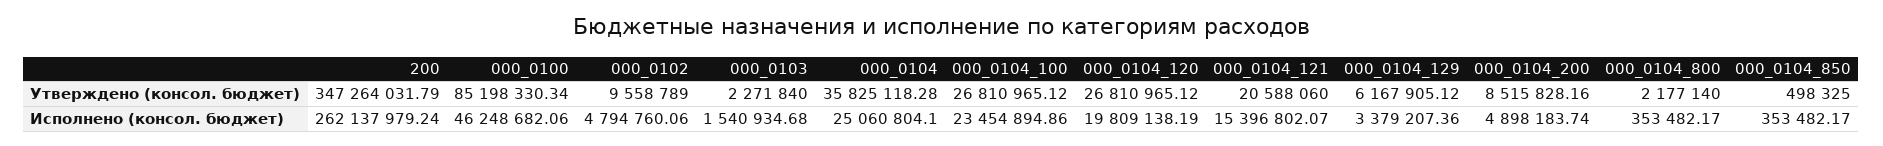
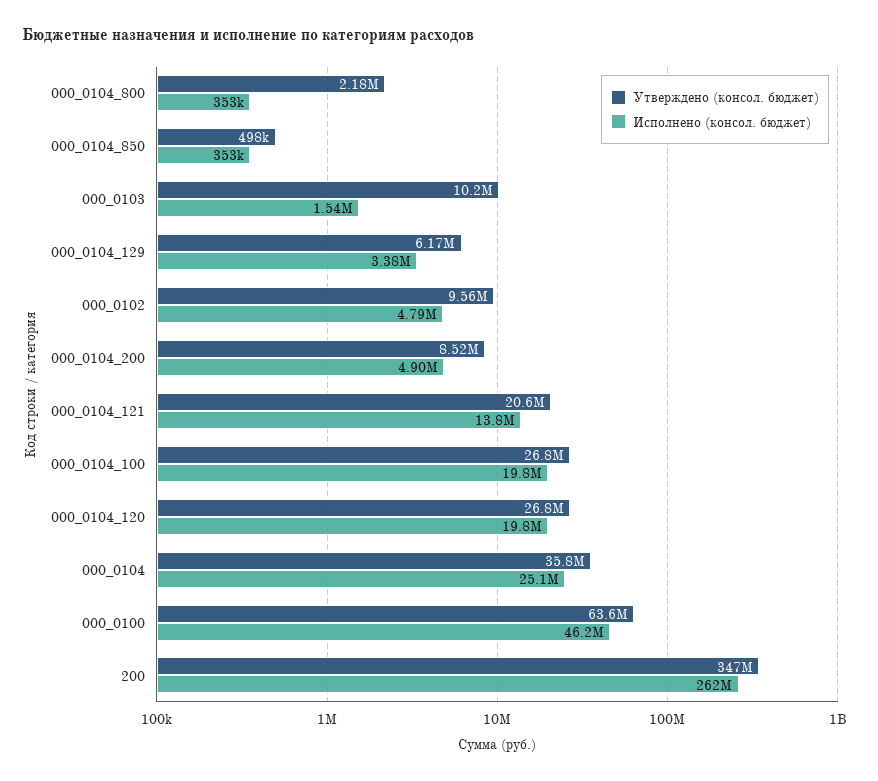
Утверждено (консол. бюджет), 000_0100: 85198330.34 -> 63600000
Утверждено (консол. бюджет), 000_0103: 2271840 -> 10200000
Исполнено (консол. бюджет), 000_0104_100: 23454894.86 -> 19800000
Исполнено (консол. бюджет), 000_0104_121: 15396802.07 -> 13800000

